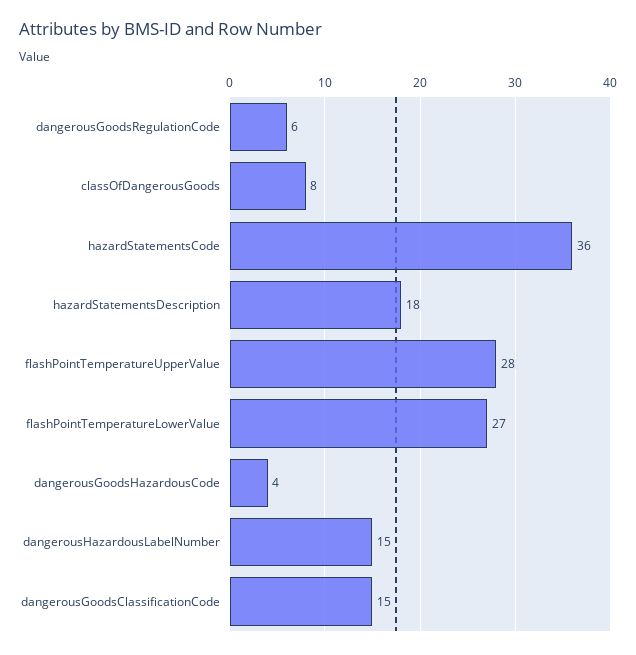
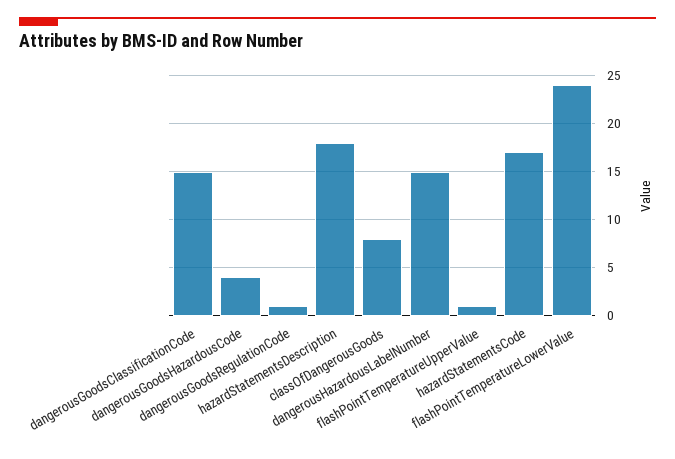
dangerousGoodsRegulationCode: 6 -> 1
hazardStatementsCode: 36 -> 17
flashPointTemperatureUpperValue: 28 -> 1
flashPointTemperatureLowerValue: 27 -> 24

